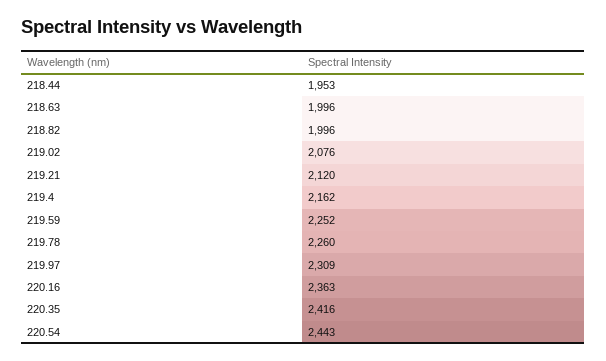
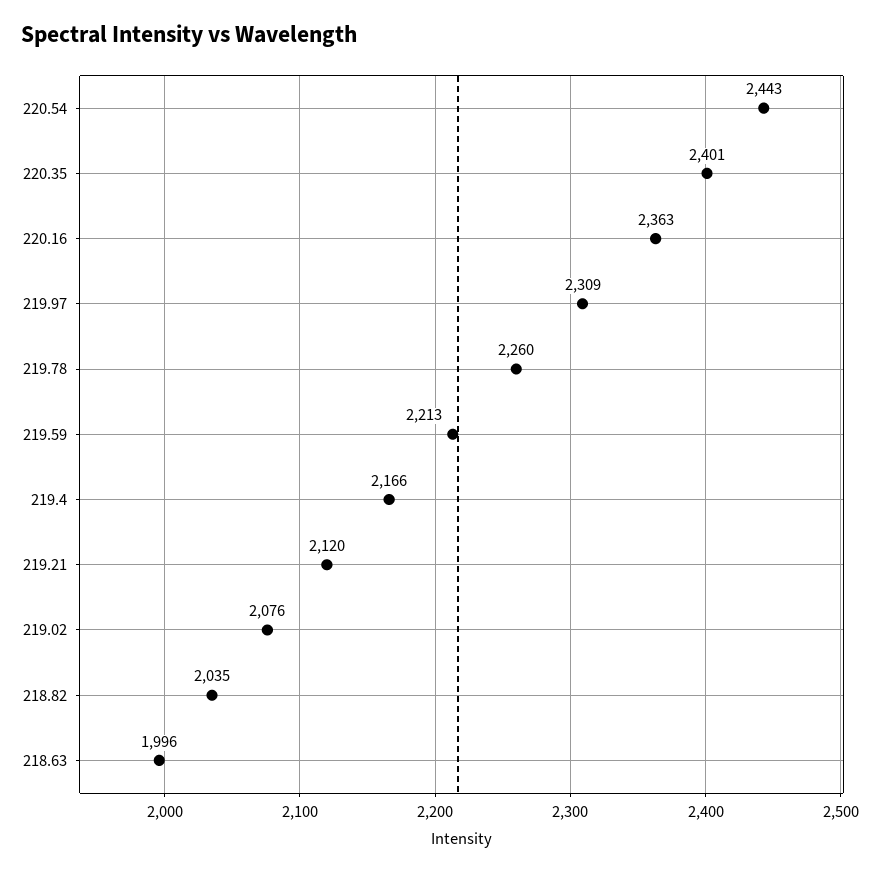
218.44: 1953 -> none
218.82: 1996 -> 2035
219.4: 2162 -> 2166
219.59: 2252 -> 2213
220.35: 2416 -> 2401

